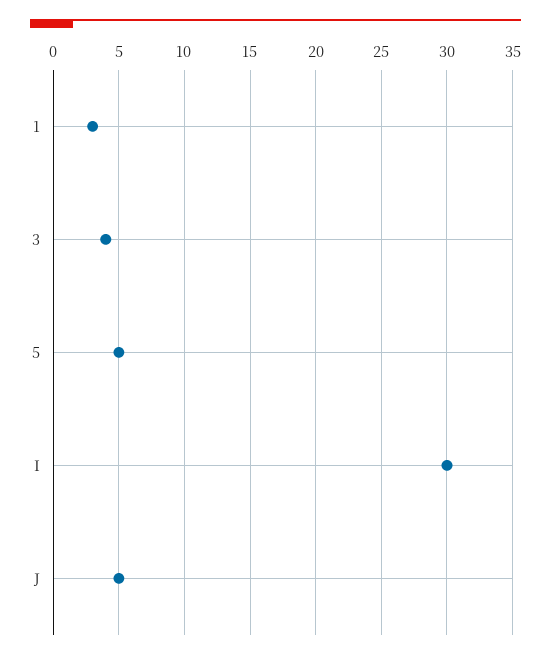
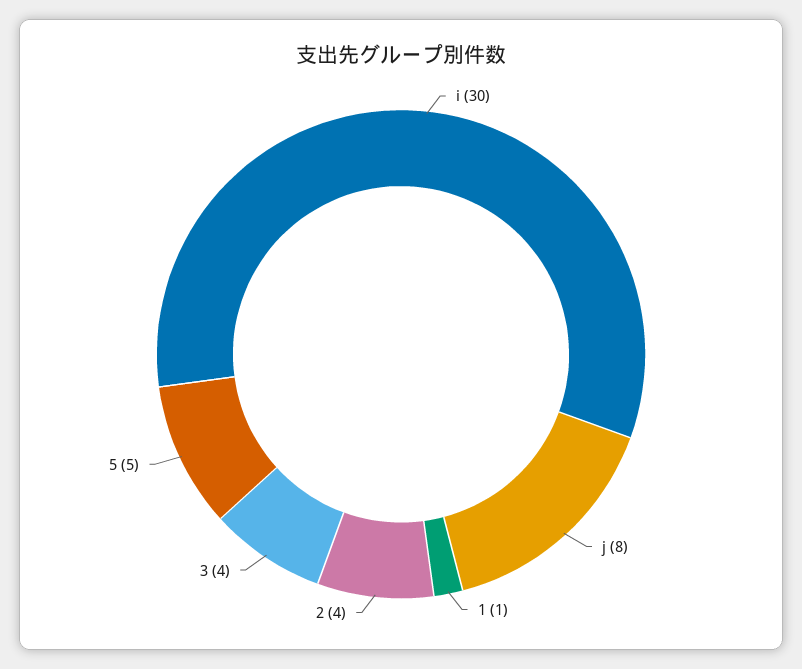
1: 3 -> 1
J: 5 -> 8
2: none -> 4

